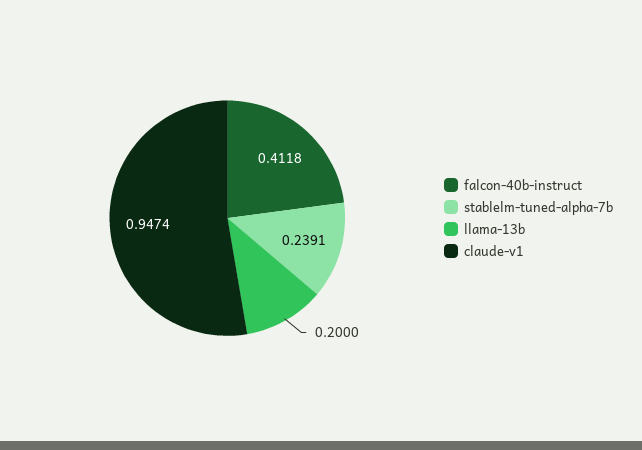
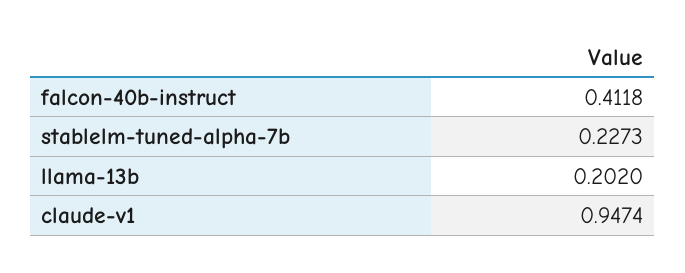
stablelm-tuned-alpha-7b: 0.2391 -> 0.2273
llama-13b: 0.2 -> 0.202

